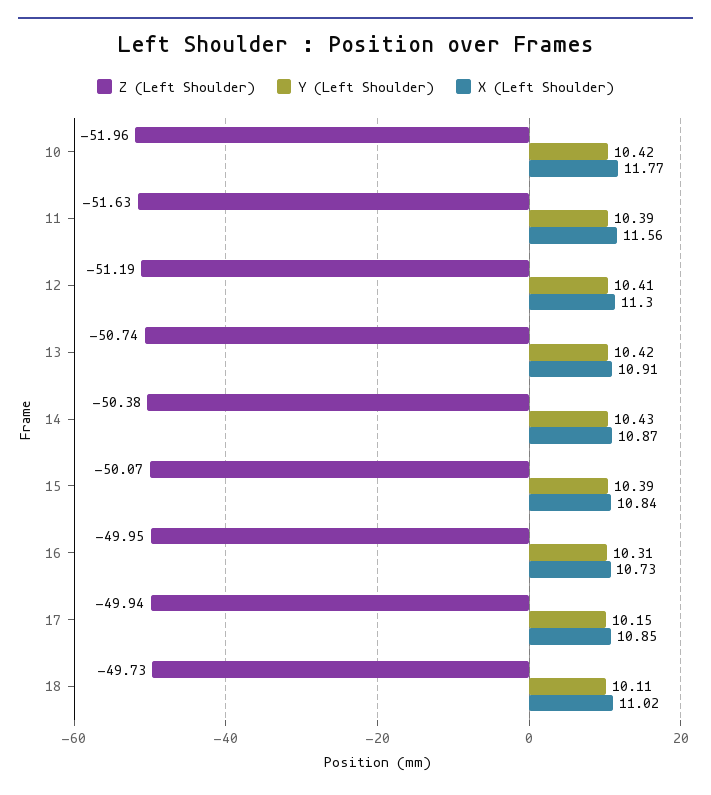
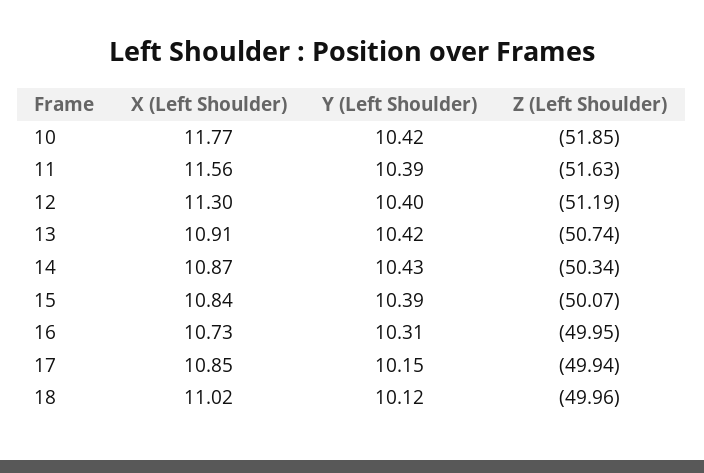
Z (Left Shoulder), 10: -51.96 -> -51.85
Y (Left Shoulder), 12: 10.41 -> 10.4
Z (Left Shoulder), 14: -50.38 -> -50.34
Z (Left Shoulder), 18: -49.73 -> -49.96
Y (Left Shoulder), 18: 10.11 -> 10.12

